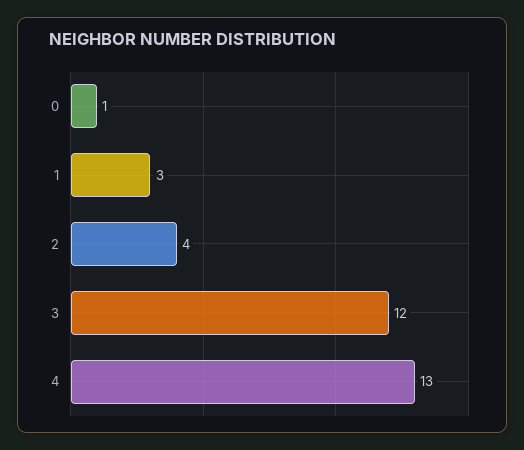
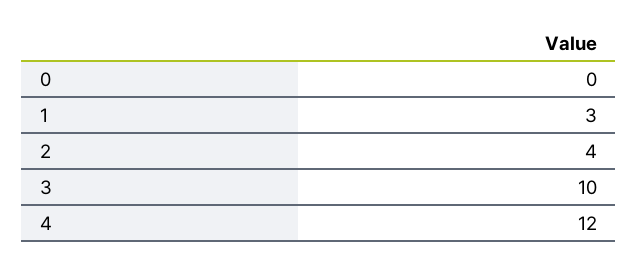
0: 1 -> 0
3: 12 -> 10
4: 13 -> 12

